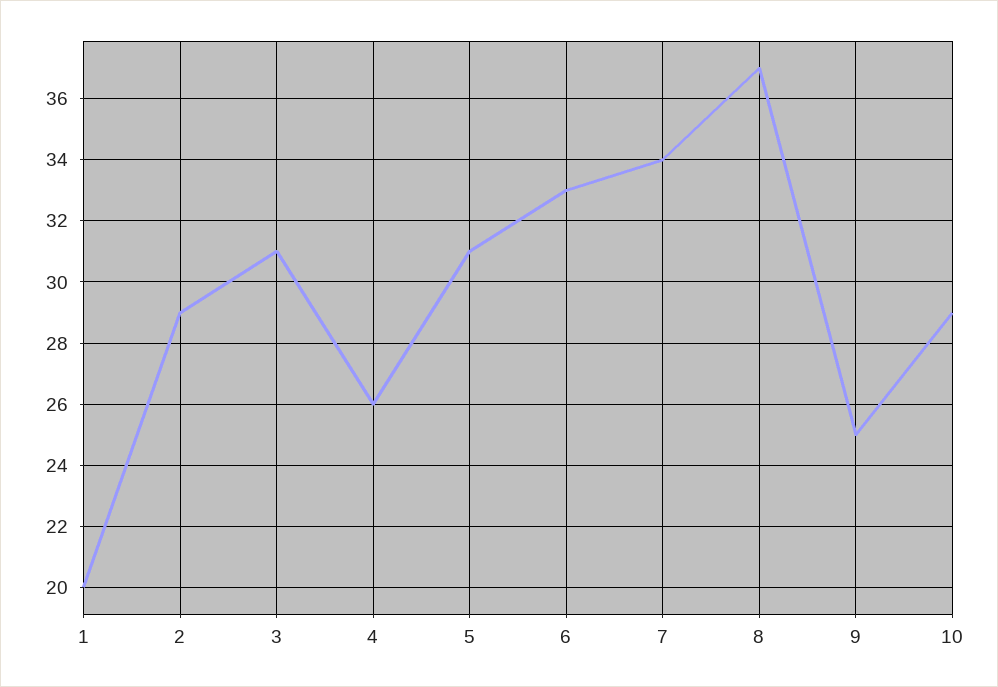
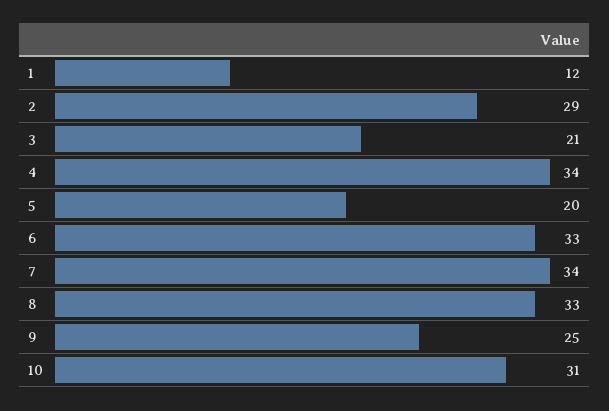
1: 20 -> 12
3: 31 -> 21
4: 26 -> 34
5: 31 -> 20
8: 37 -> 33
10: 29 -> 31

